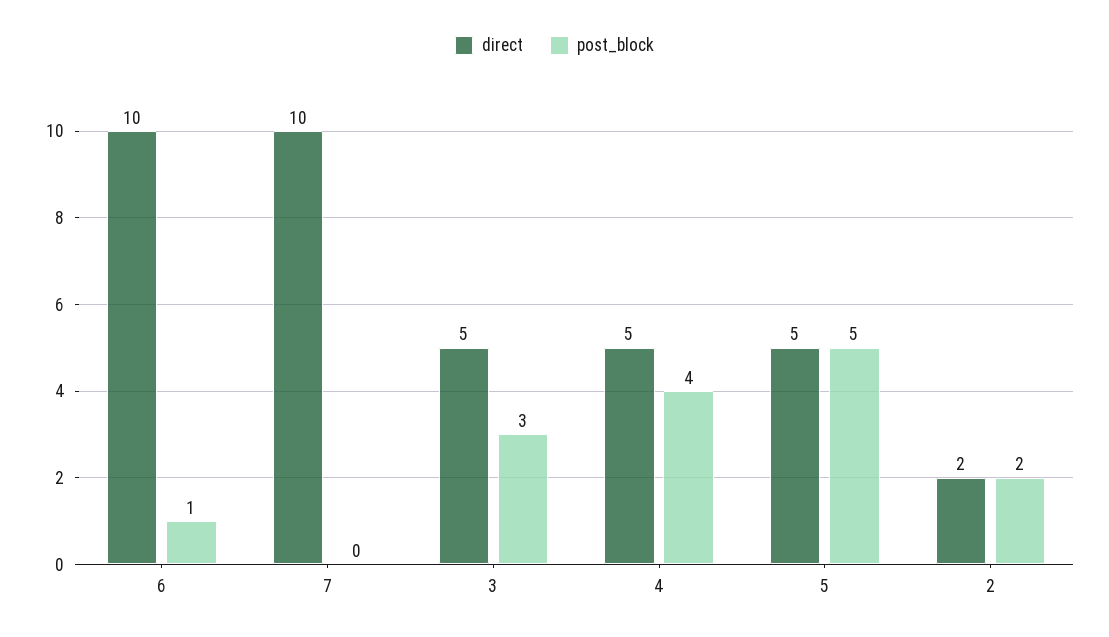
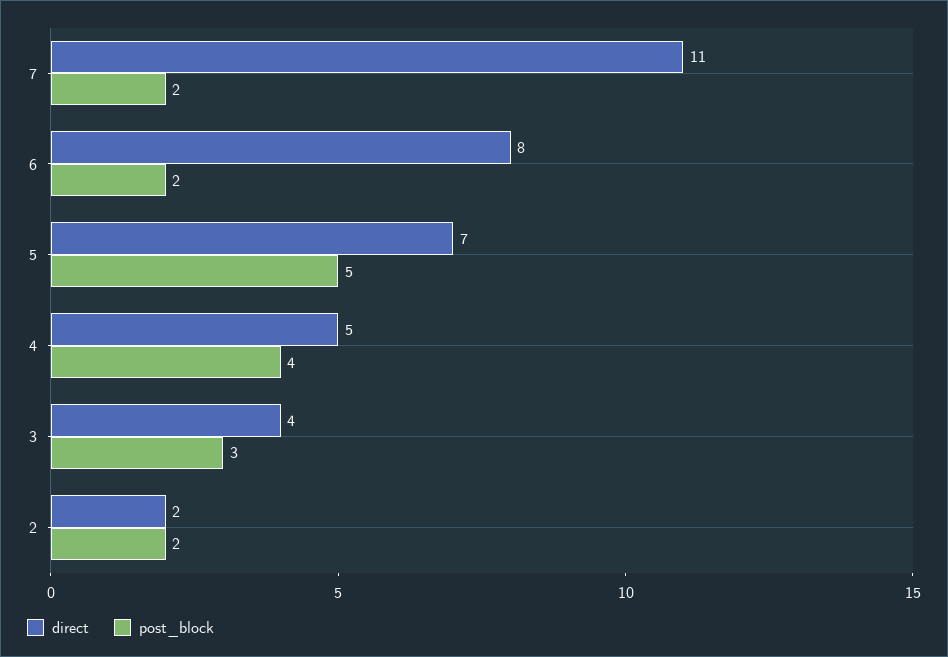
direct, 6: 10 -> 8
post_block, 6: 1 -> 2
direct, 7: 10 -> 11
post_block, 7: 0 -> 2
direct, 3: 5 -> 4
direct, 5: 5 -> 7

